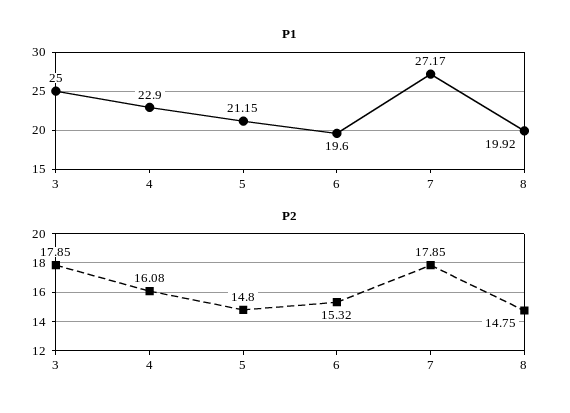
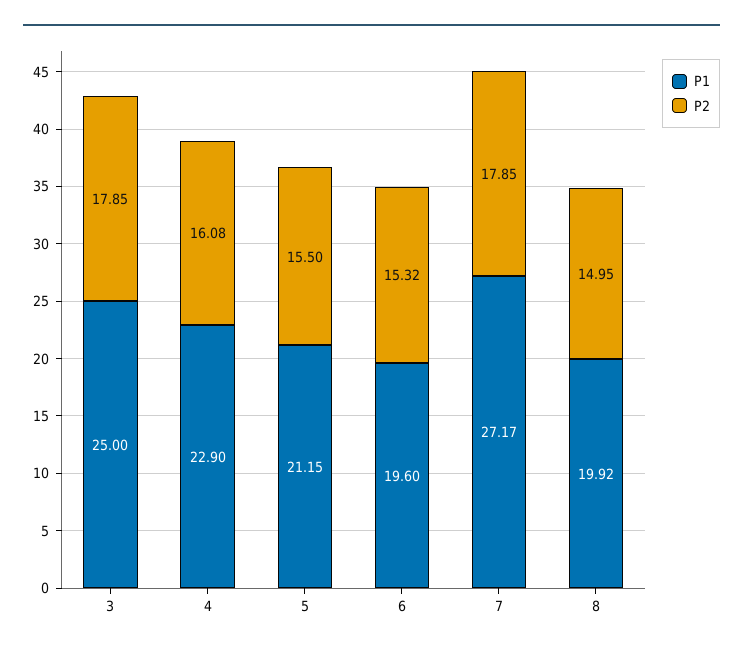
P2, 5: 14.8 -> 15.5
P2, 8: 14.75 -> 14.95

